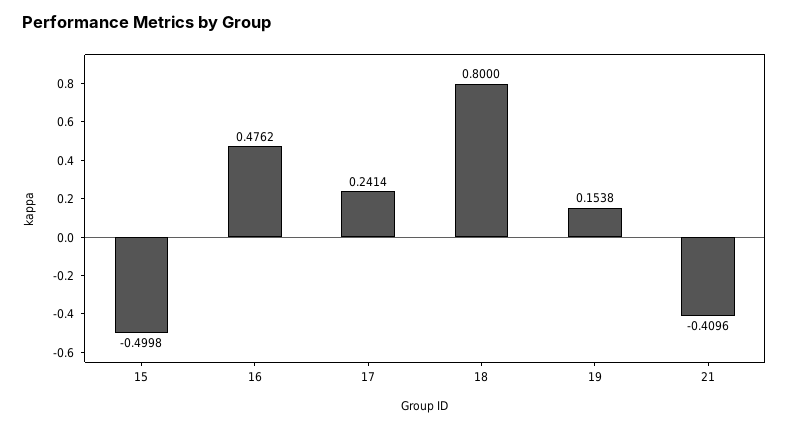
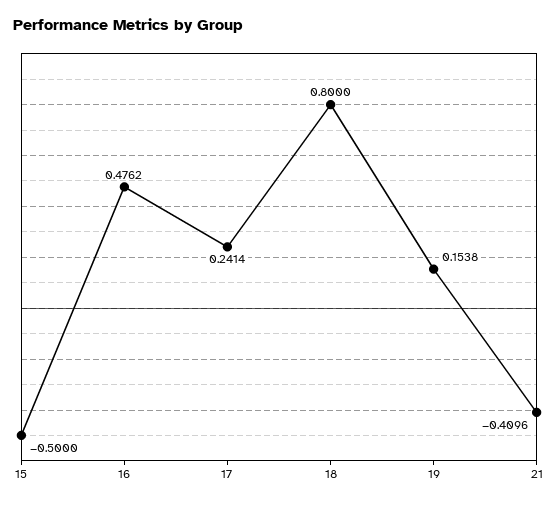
15: -0.4998 -> -0.5

